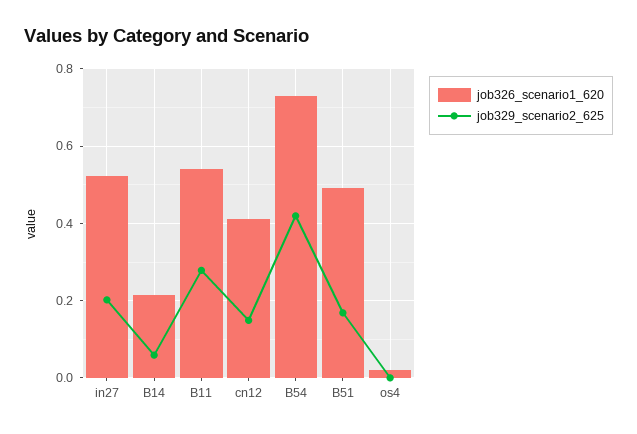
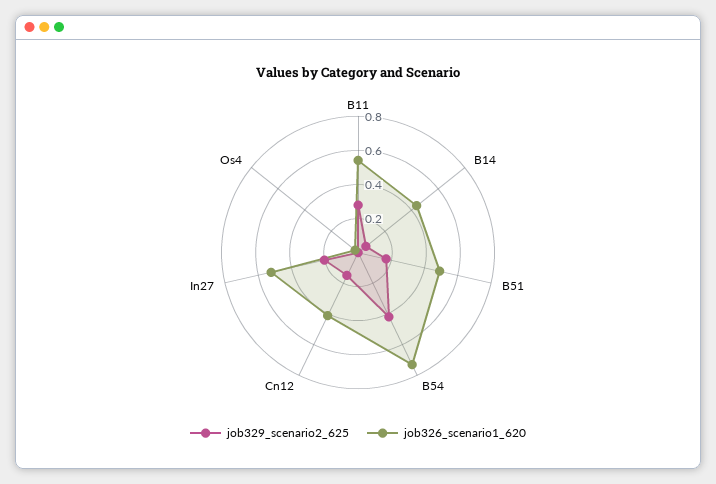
job326_scenario1_620, B14: 0.22 -> 0.45

